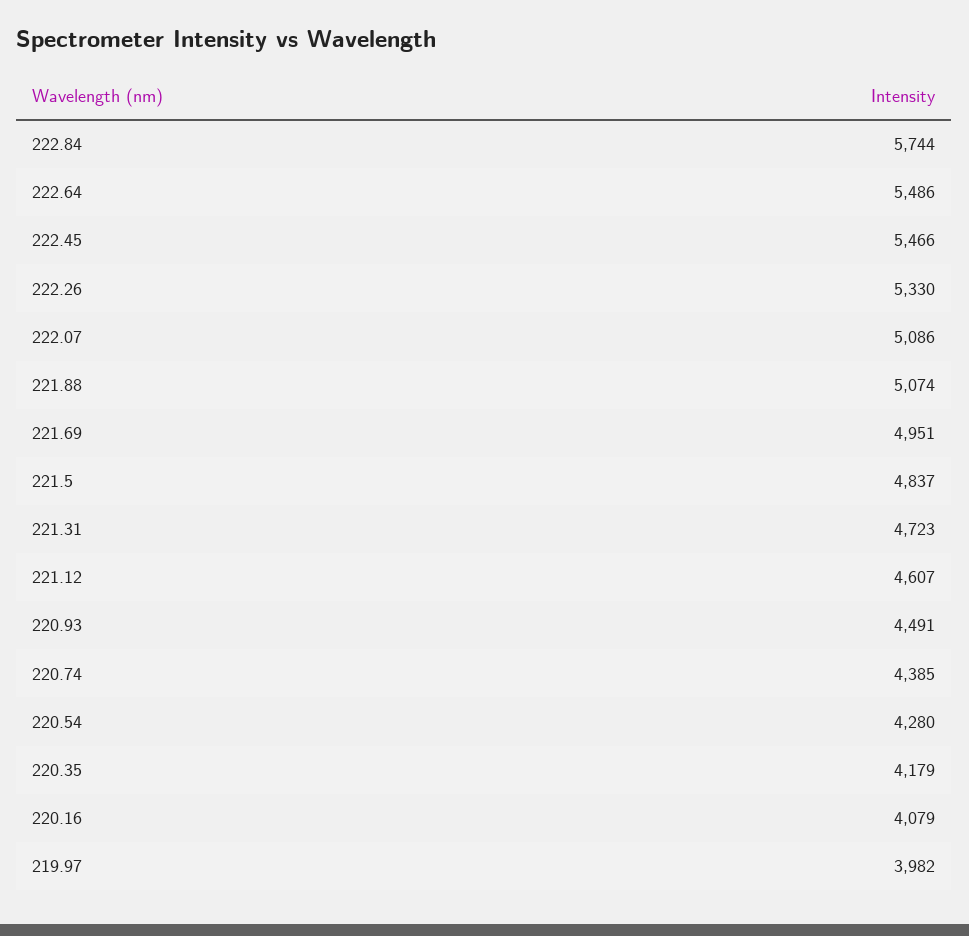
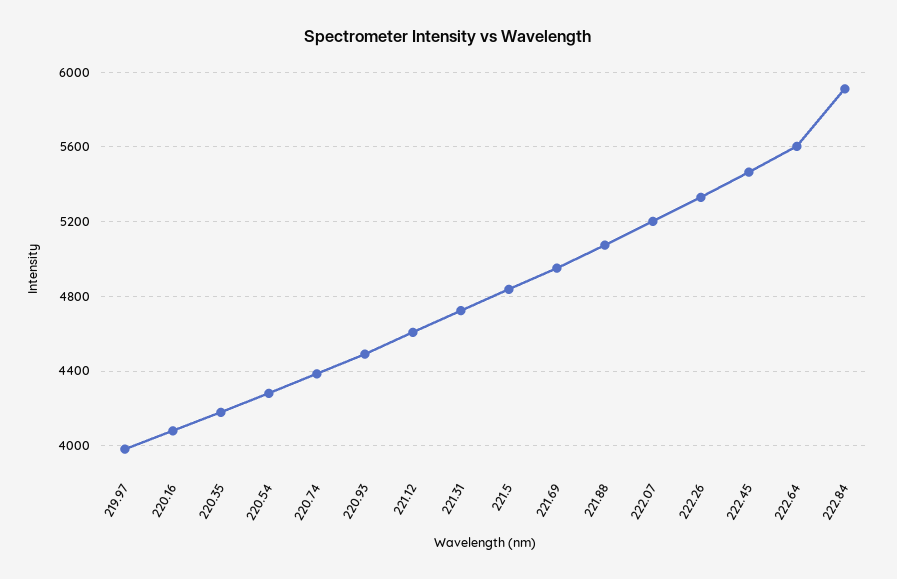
222.84: 5744 -> 5900
222.64: 5486 -> 5600
222.07: 5086 -> 5200

